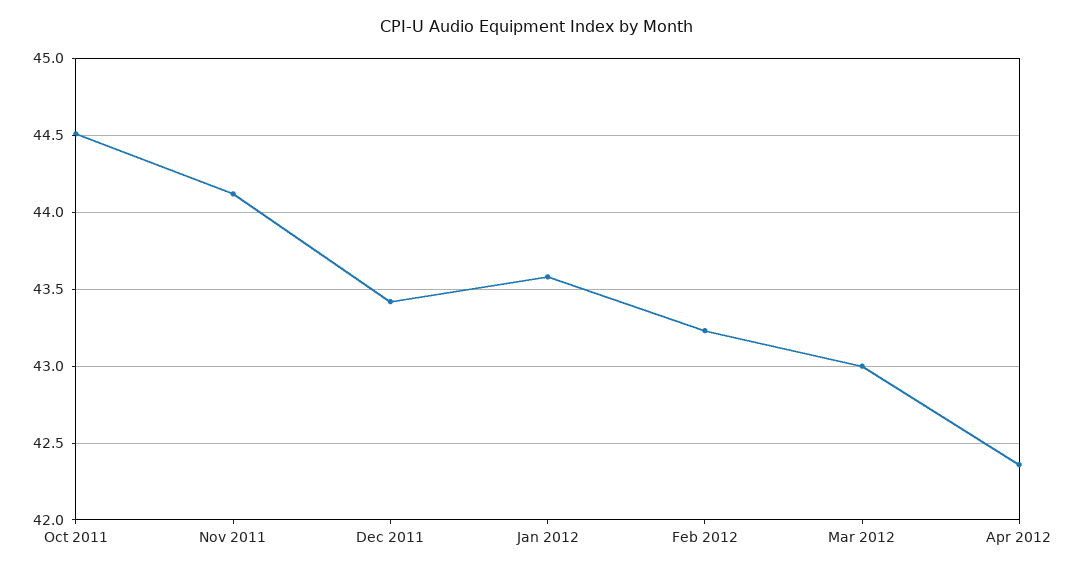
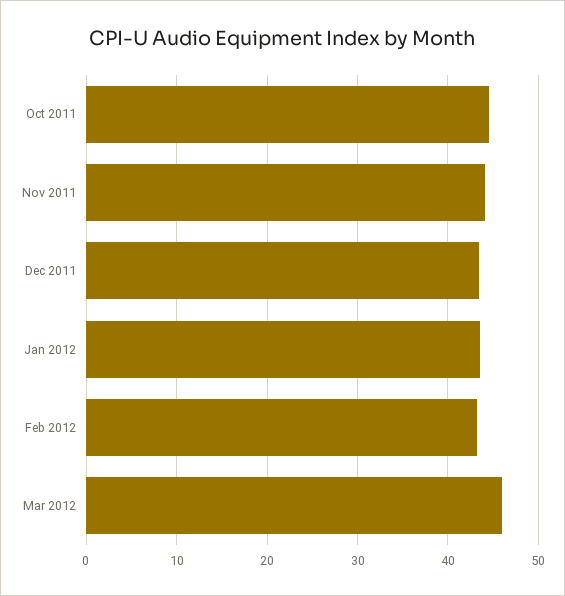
Mar 2012: 43 -> 46
Apr 2012: 42.35 -> none

